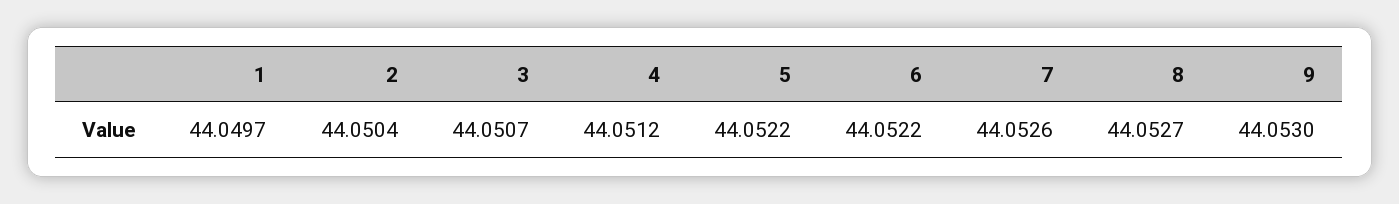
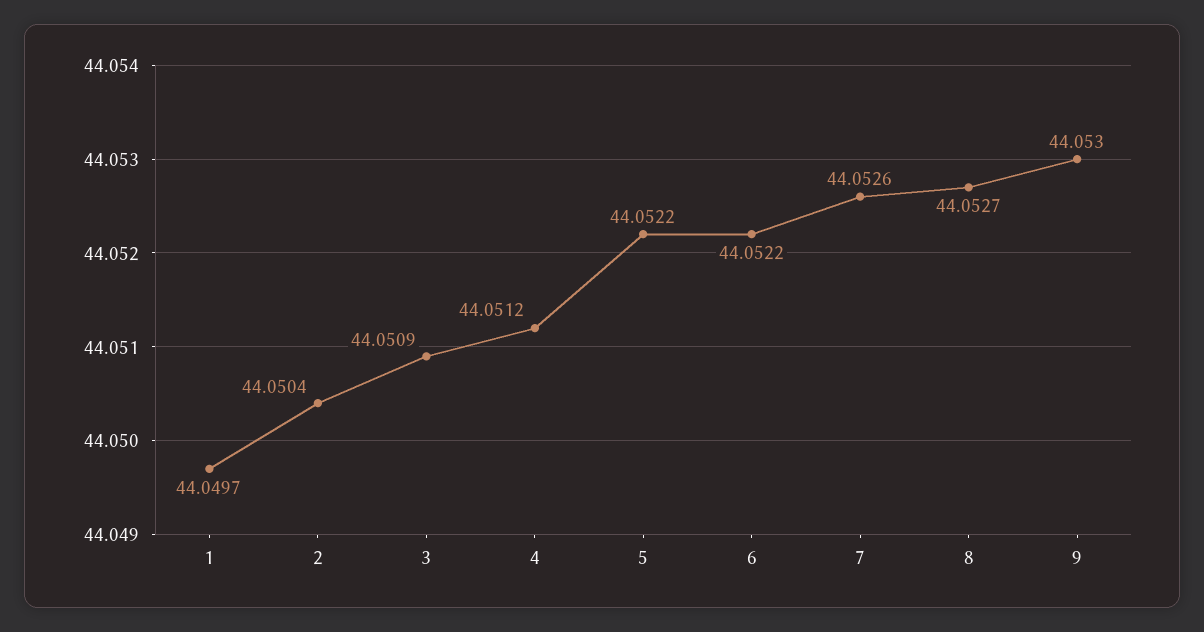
3: 44.0507 -> 44.0509

